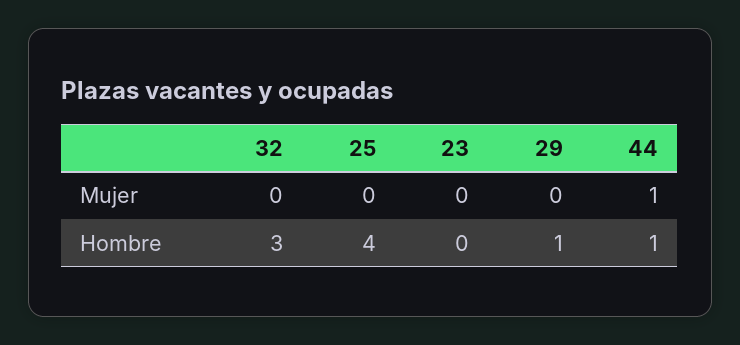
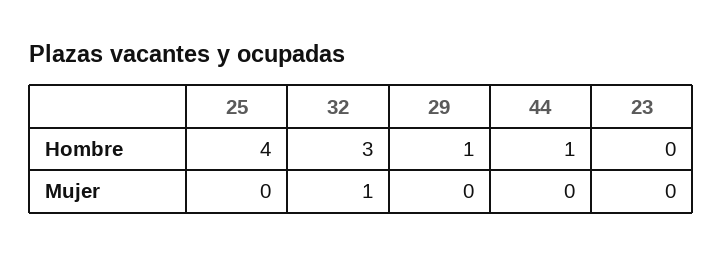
32, Mujer: 0 -> 1
44, Mujer: 1 -> 0

